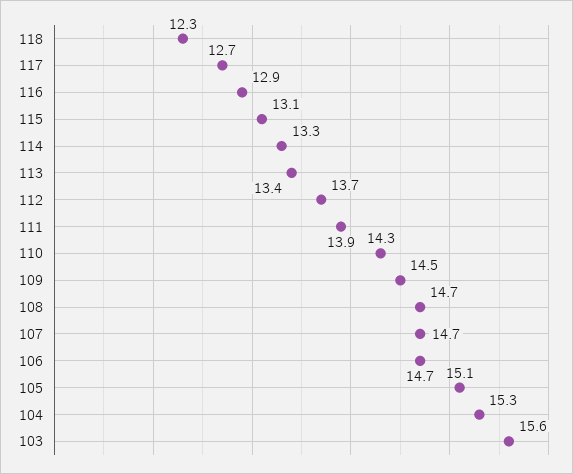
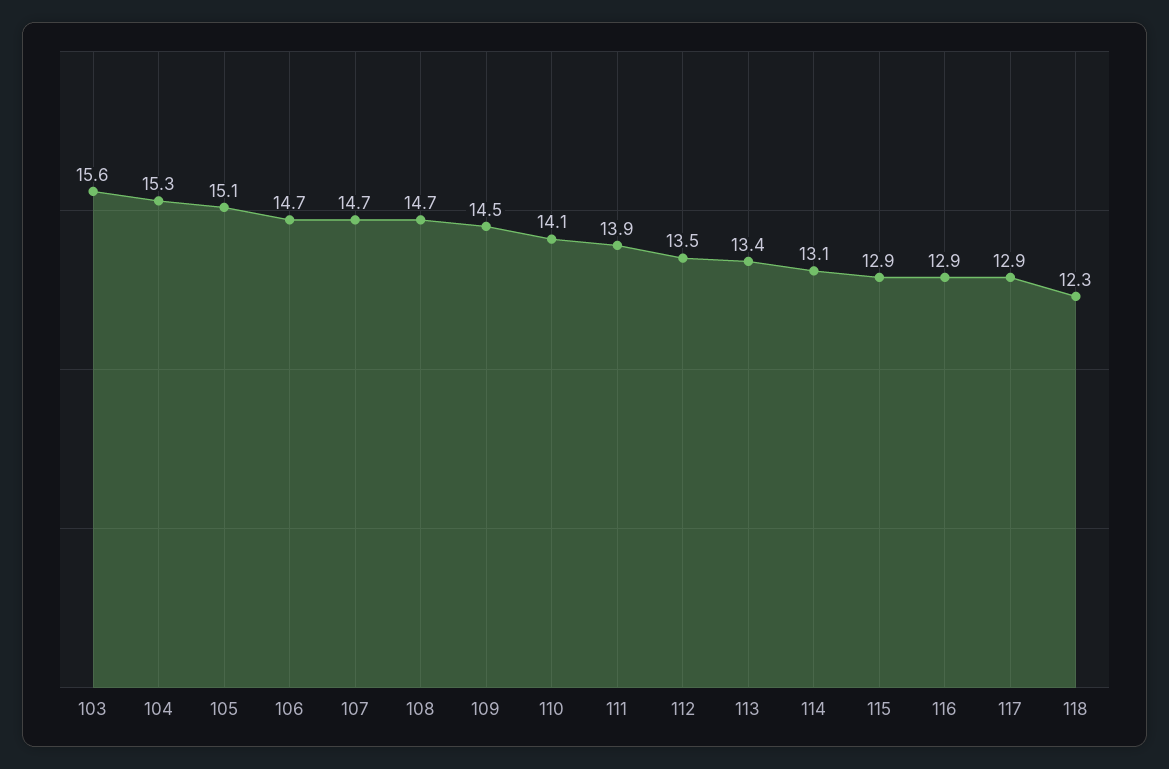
117: 12.7 -> 12.9
115: 13.1 -> 12.9
114: 13.3 -> 13.1
112: 13.7 -> 13.5
110: 14.3 -> 14.1

